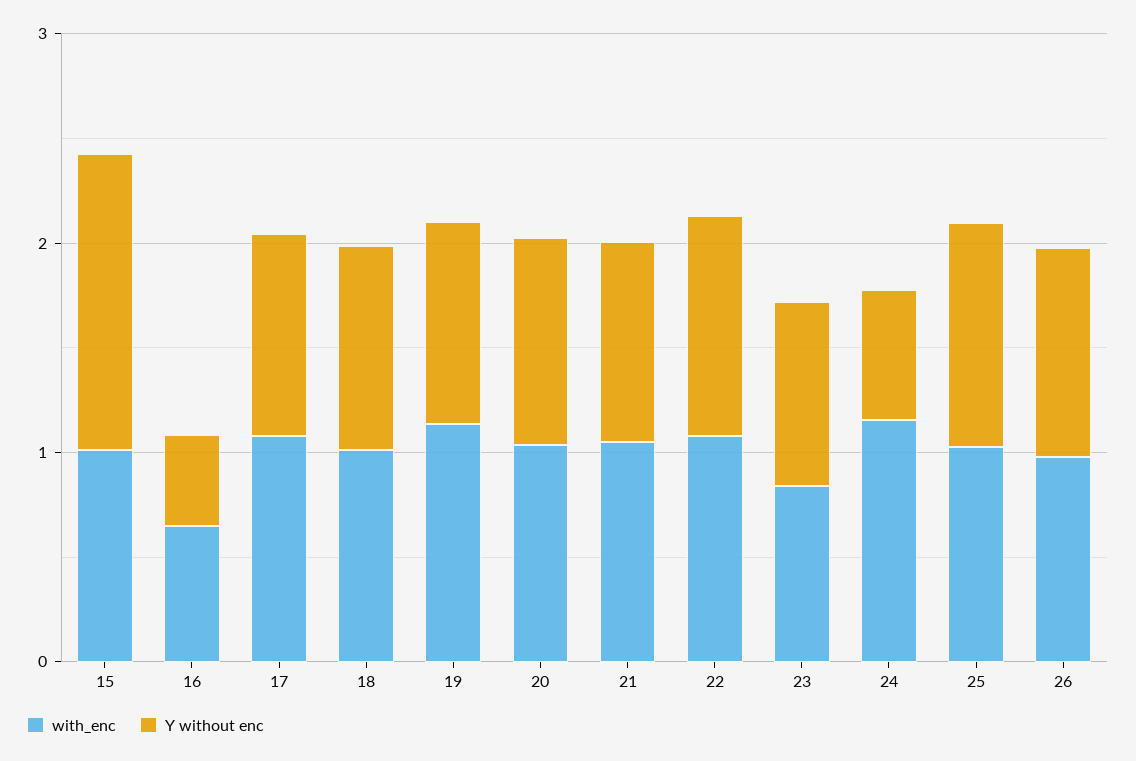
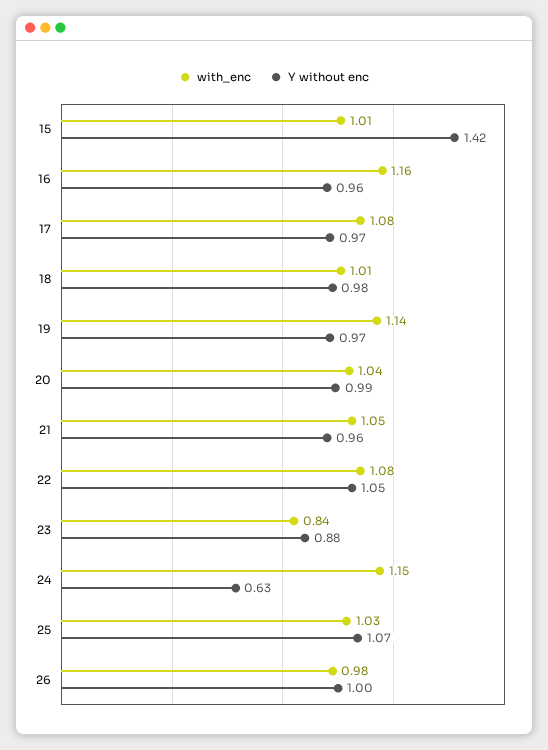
with_enc, 16: 0.6 -> 1.16
Y without enc, 16: 0.4 -> 0.96

